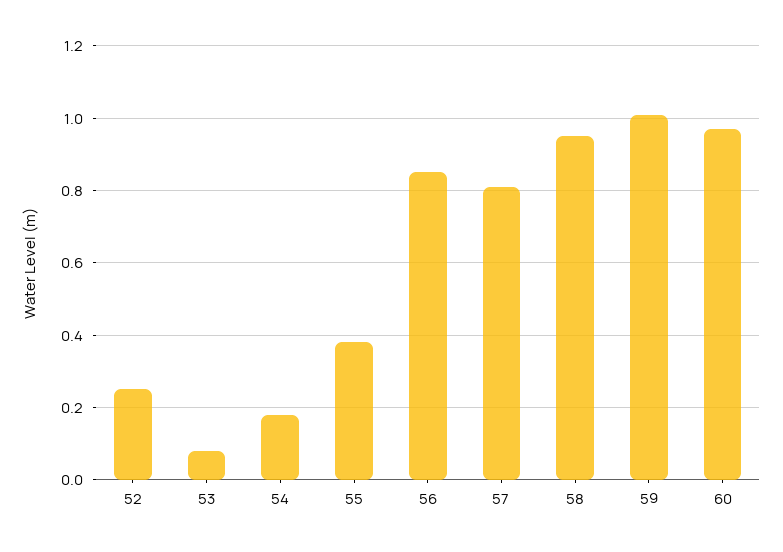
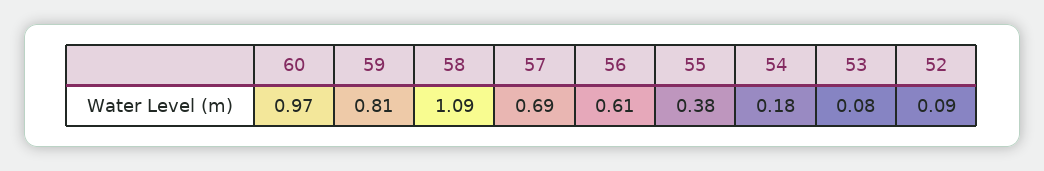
52: 0.25 -> 0.09
56: 0.85 -> 0.61
57: 0.8 -> 0.69
58: 0.95 -> 1.09
59: 1 -> 0.81

